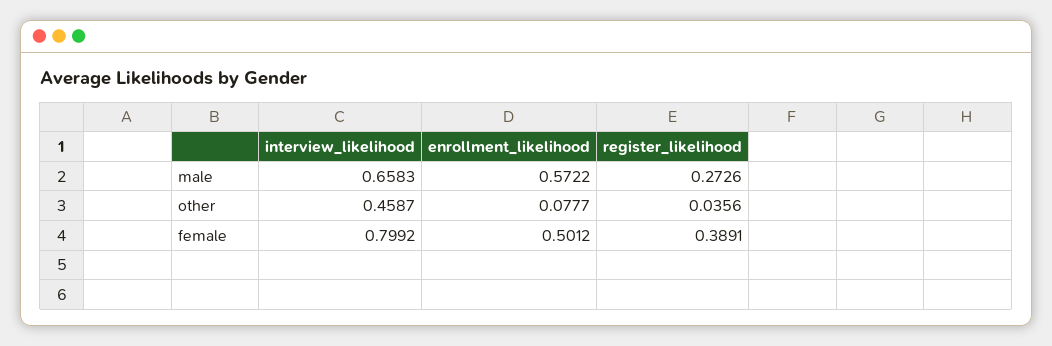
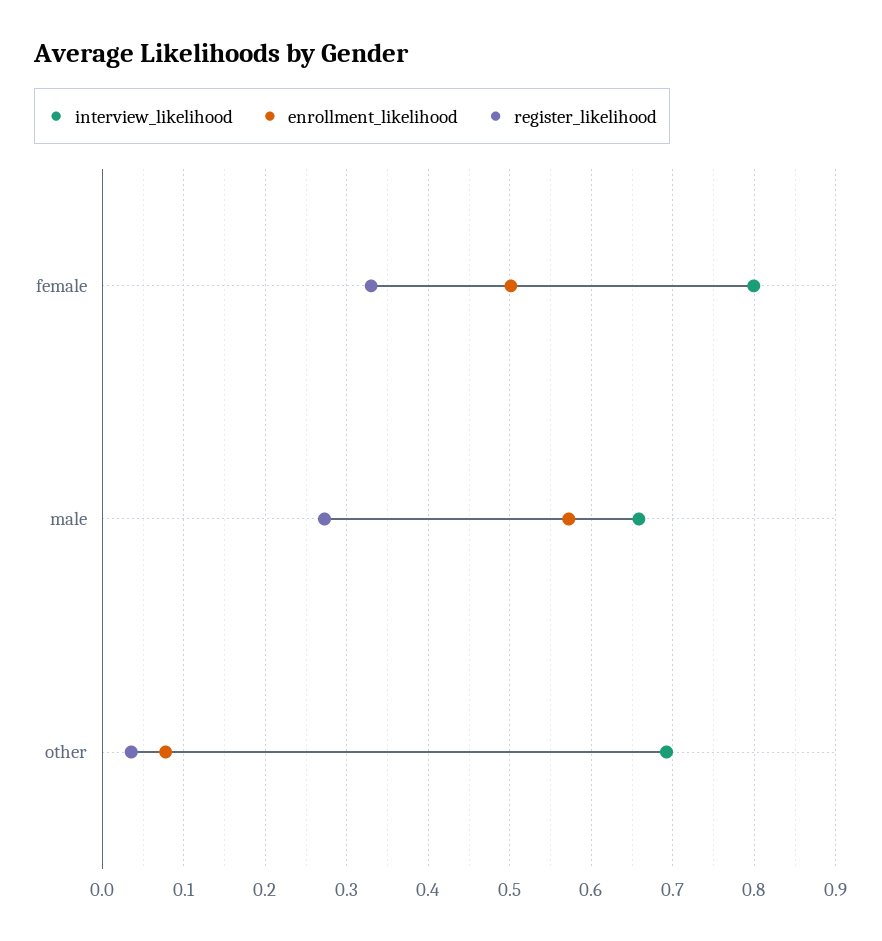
interview_likelihood, other: 0.4587 -> 0.69
register_likelihood, female: 0.3891 -> 0.33

